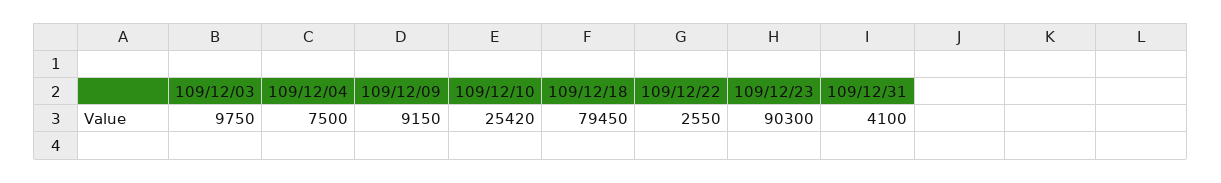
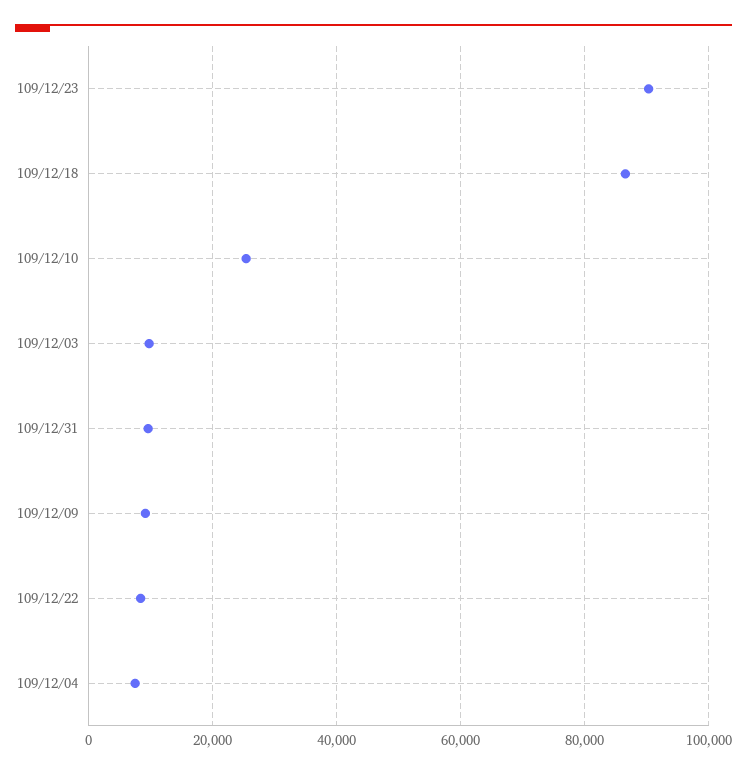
109/12/18: 79450 -> 86000
109/12/22: 2550 -> 8000
109/12/31: 4100 -> 10000

